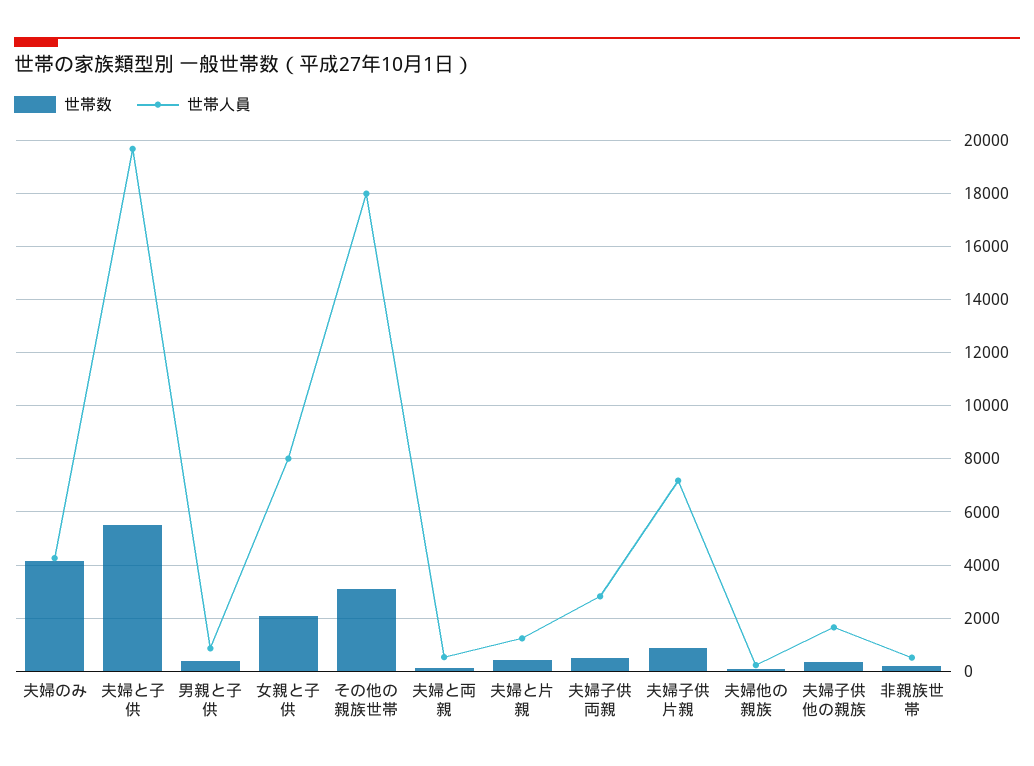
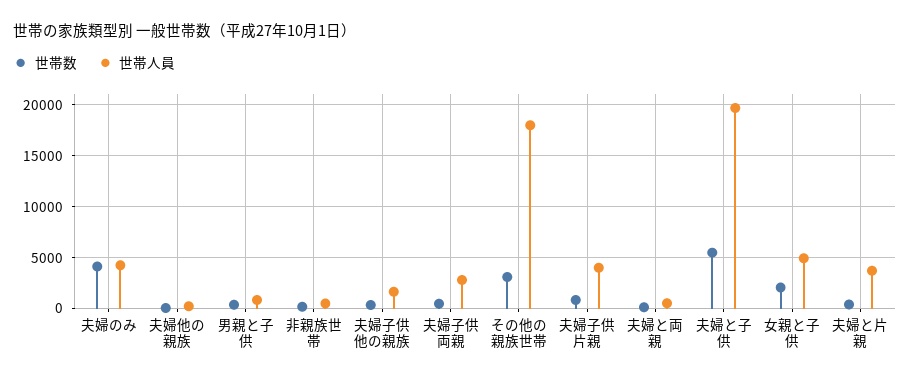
世帯人員, 女親と子供: 8000 -> 5000
世帯人員, 夫婦と片親: 1250 -> 4000
世帯人員, 夫婦子供片親: 7250 -> 4000

